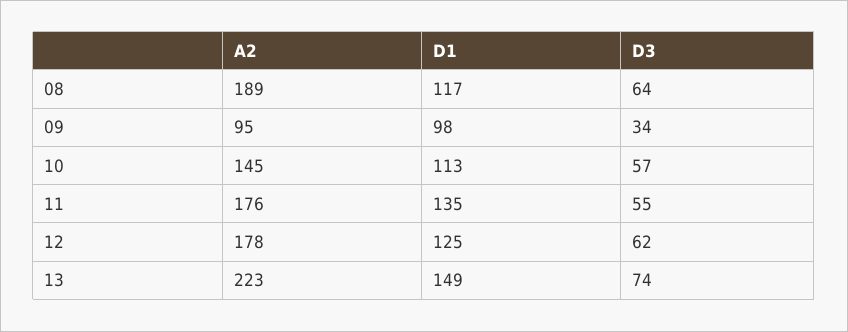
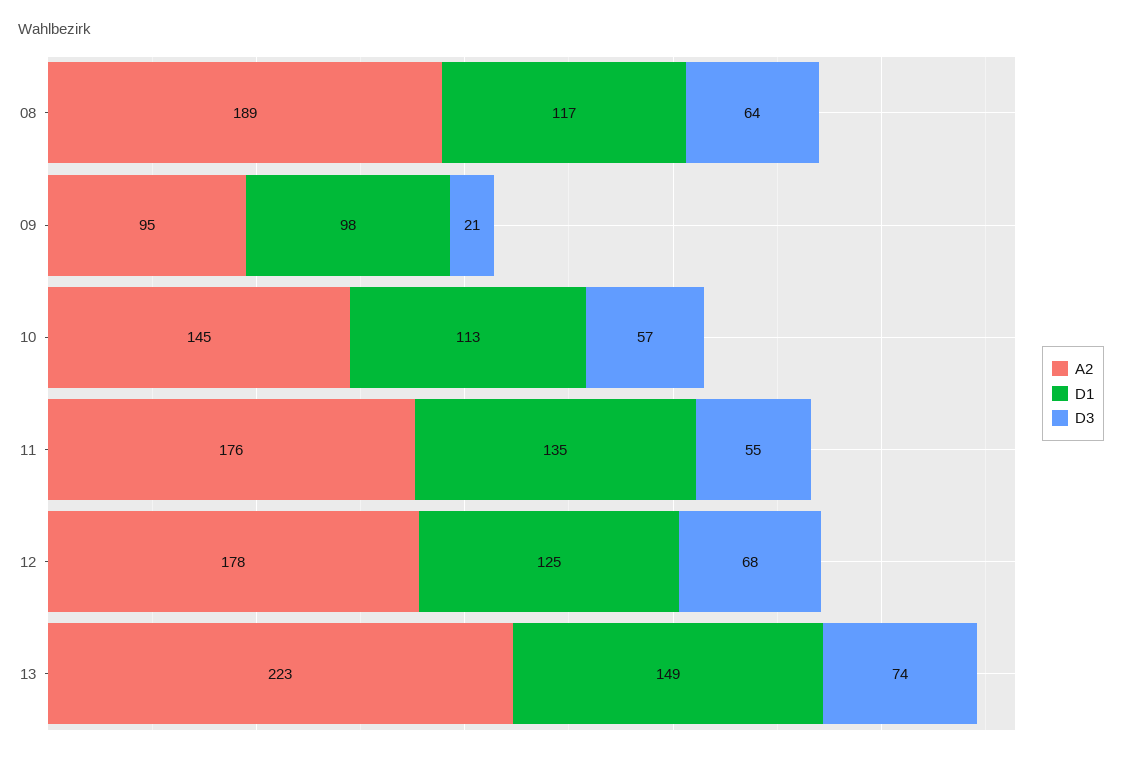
D3, 09: 34 -> 21
D3, 12: 62 -> 68

